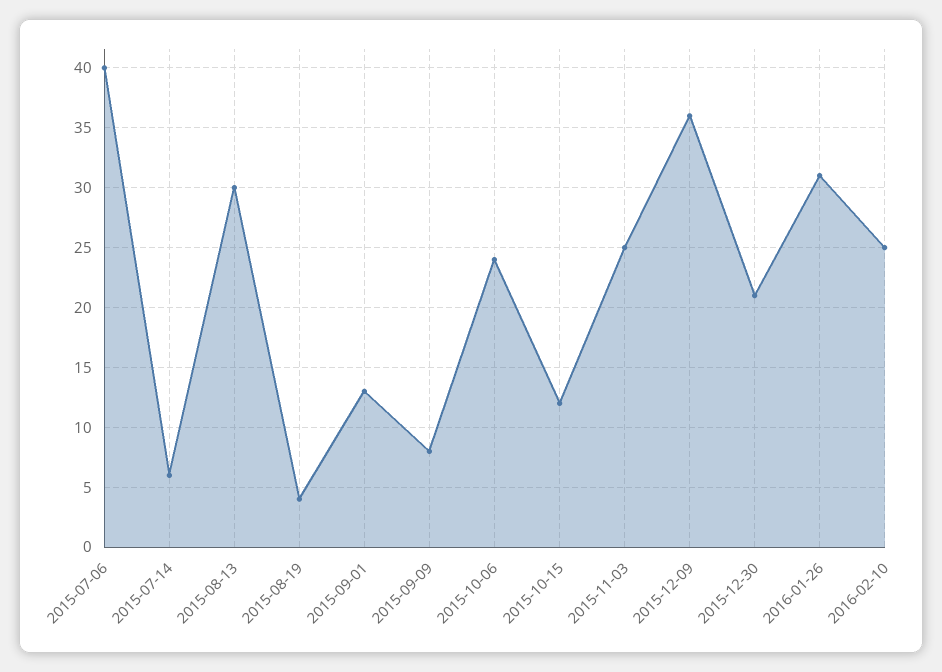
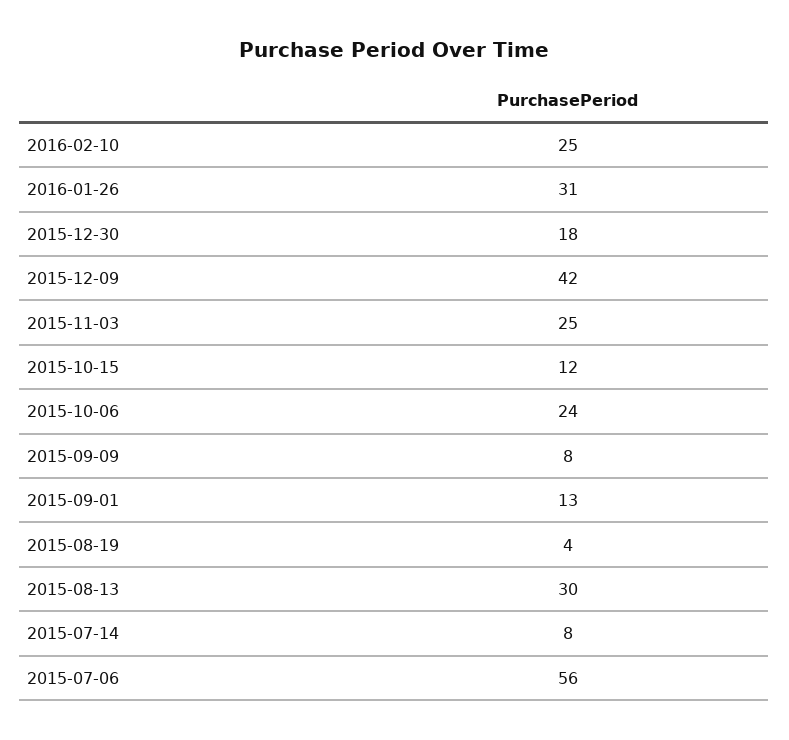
2015-07-06: 40 -> 56
2015-07-14: 6 -> 8
2015-12-09: 36 -> 42
2015-12-30: 21 -> 18

